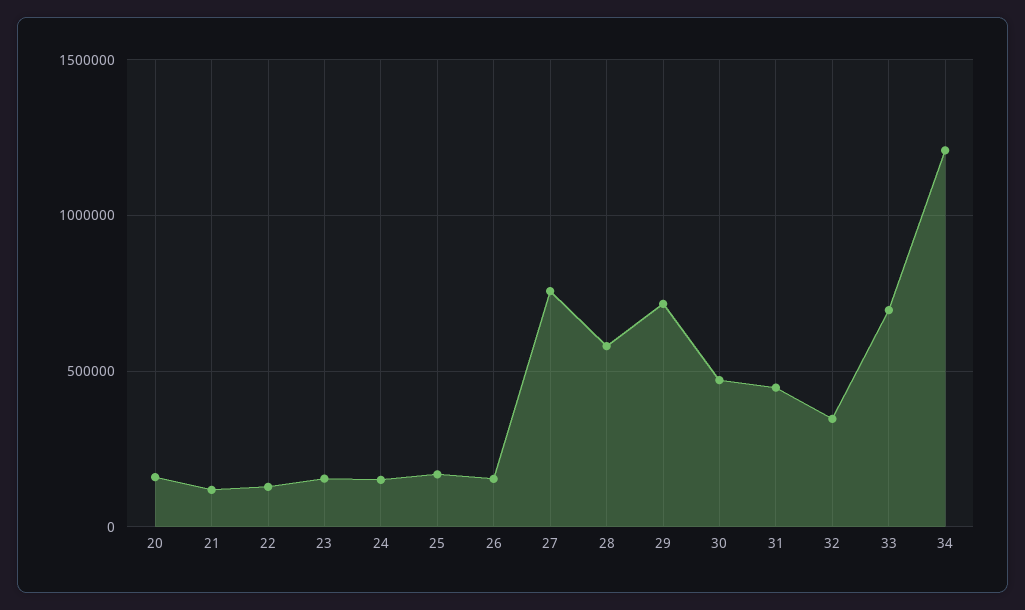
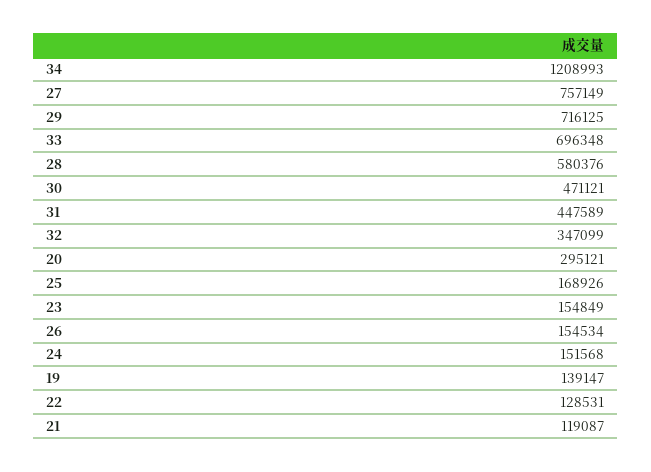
20: 150000 -> 295121
19: none -> 139147

